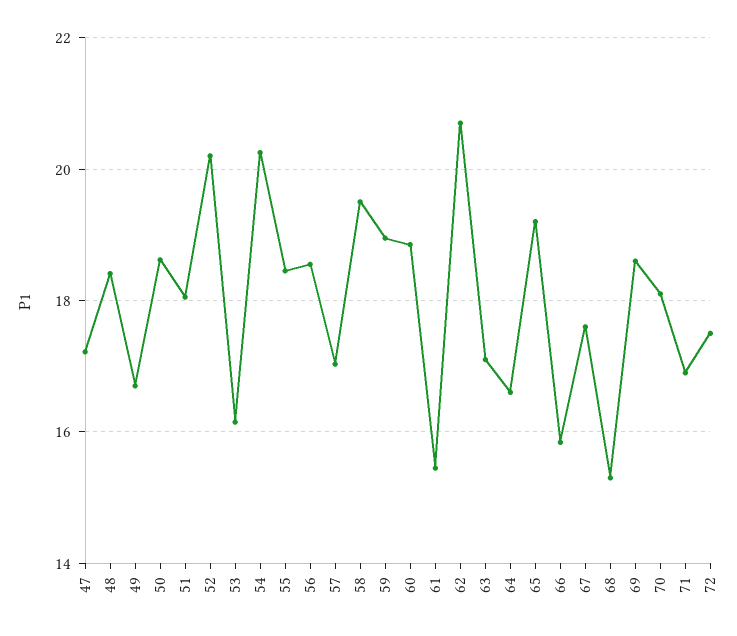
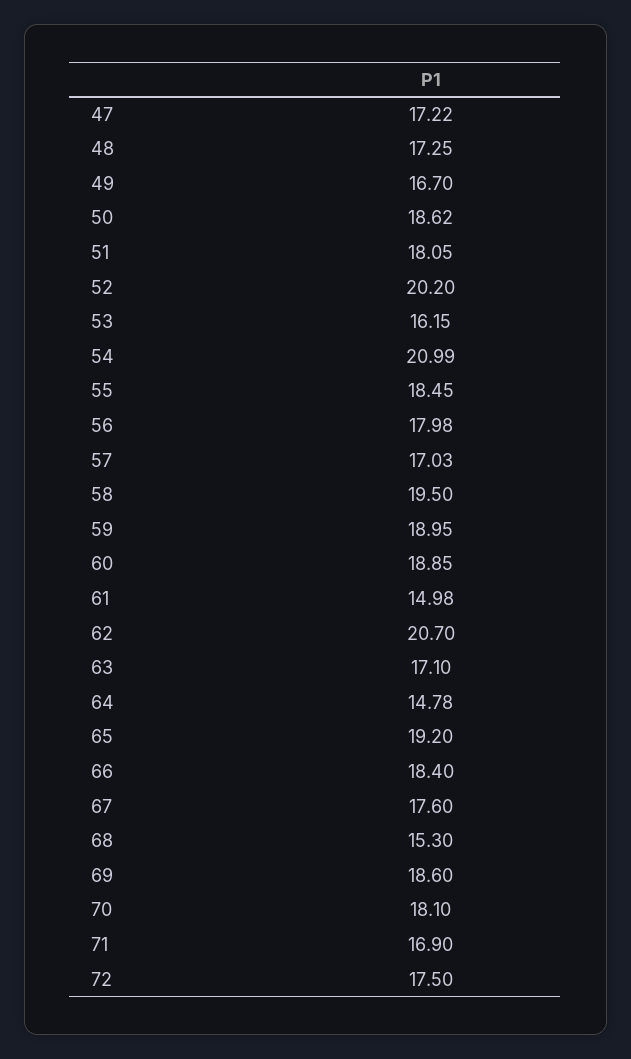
48: 18.4 -> 17.25
54: 20.2 -> 20.99
56: 18.6 -> 17.98
61: 15.4 -> 14.98
64: 16.6 -> 14.78
66: 15.8 -> 18.4

